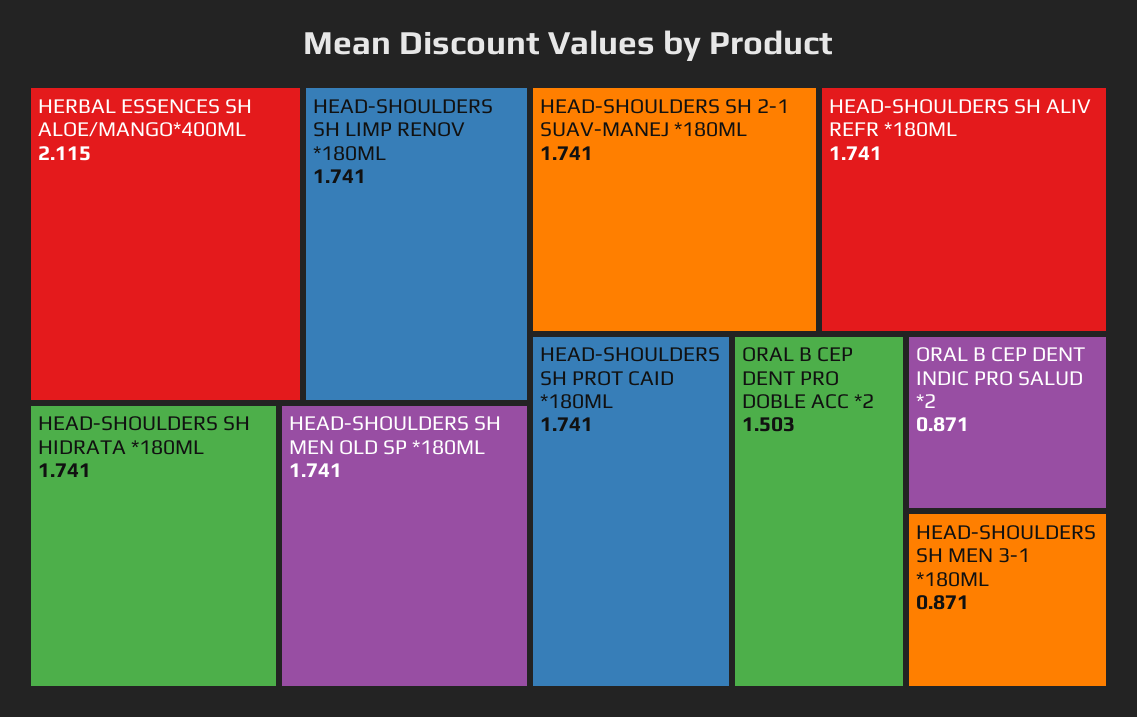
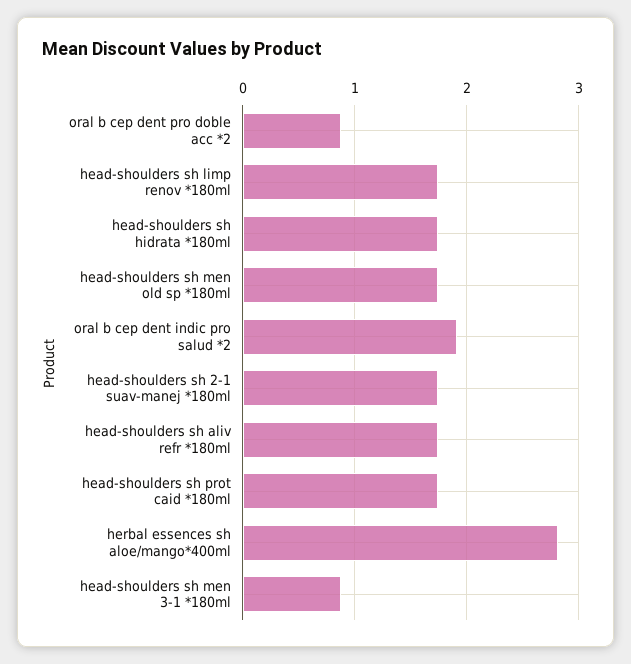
HERBAL ESSENCES SH ALOE/MANGO*400ML: 2.115 -> 2.8
ORAL B CEP DENT PRO DOBLE ACC *2: 1.503 -> 0.9
ORAL B CEP DENT INDIC PRO SALUD *2: 0.871 -> 1.9

